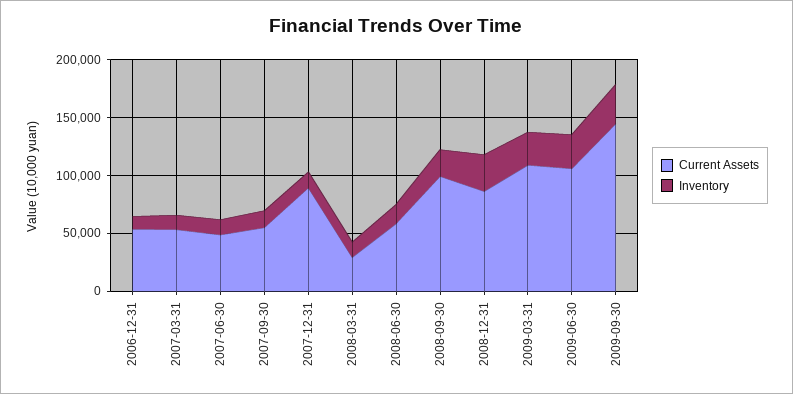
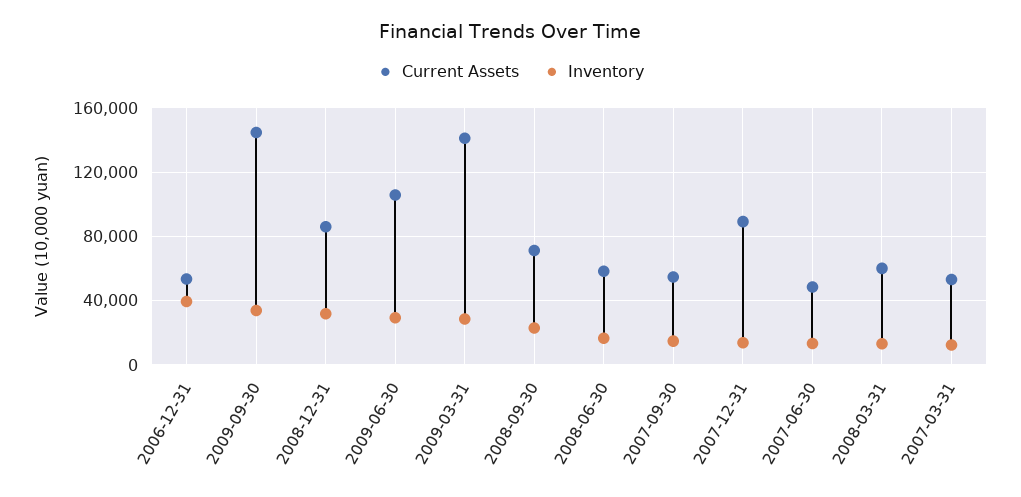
Inventory, 2006-12-31: 10000 -> 40000
Current Assets, 2008-03-31: 30000 -> 60000
Current Assets, 2008-09-30: 100000 -> 70000
Current Assets, 2009-03-31: 110000 -> 140000

